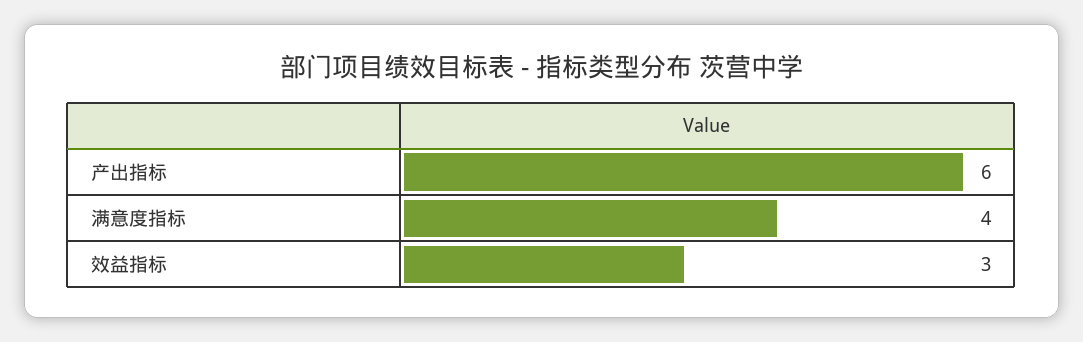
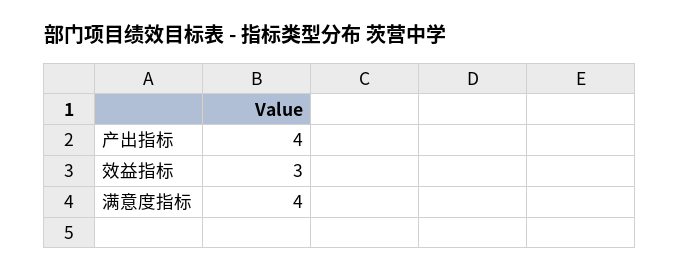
产出指标: 6 -> 4

